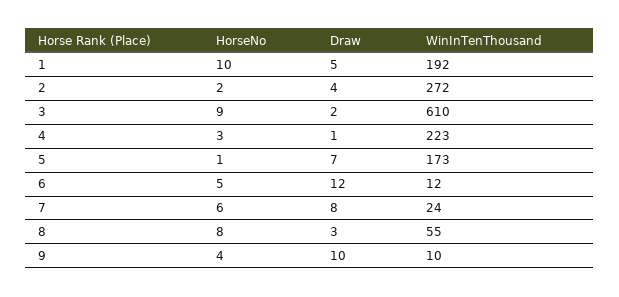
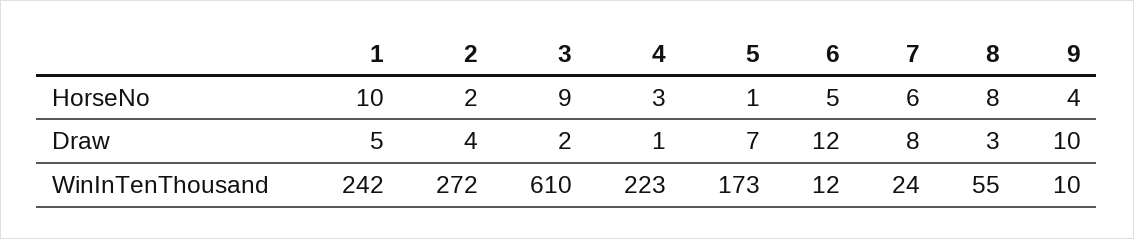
WinInTenThousand, 1: 192 -> 242

